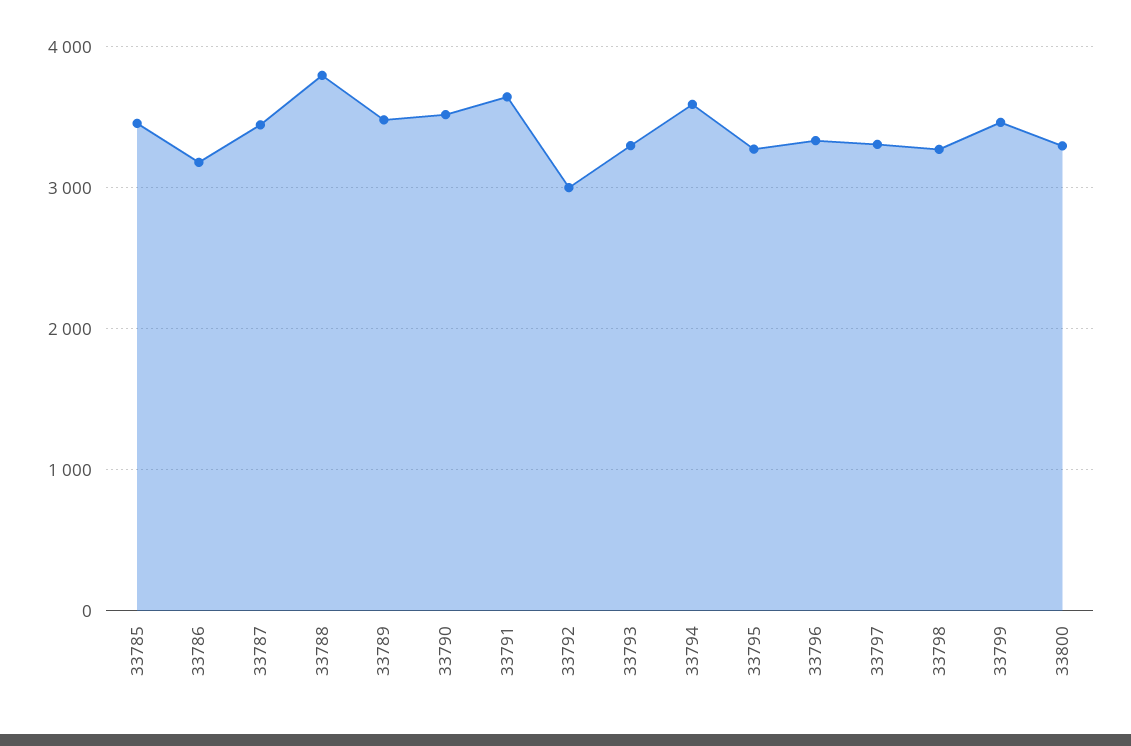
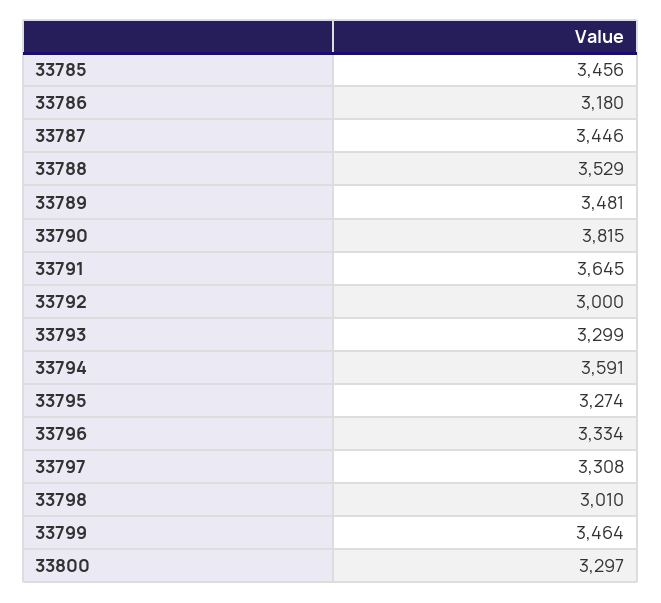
33788: 3800 -> 3529
33790: 3500 -> 3815
33798: 3300 -> 3010

